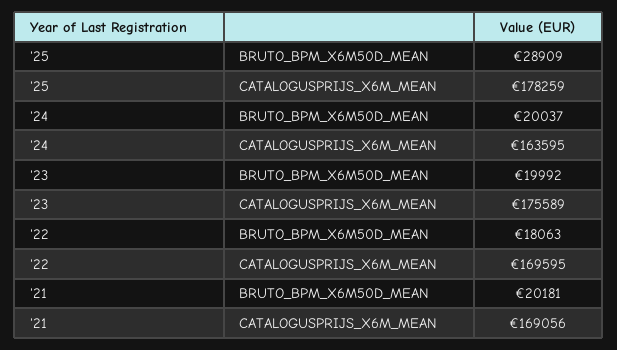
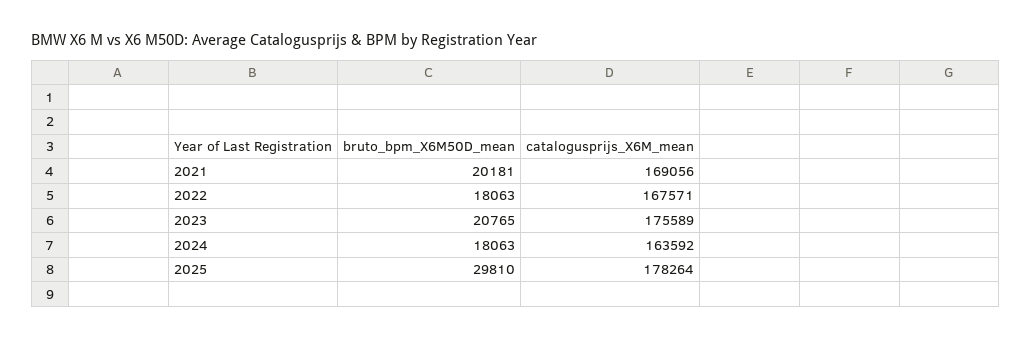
'25, BRUTO_BPM_X6M50D_MEAN: 28909 -> 29810
'25, CATALOGUSPRIJS_X6M_MEAN: 178259 -> 178264
'24, BRUTO_BPM_X6M50D_MEAN: 20037 -> 18063
'24, CATALOGUSPRIJS_X6M_MEAN: 163595 -> 163592
'23, BRUTO_BPM_X6M50D_MEAN: 19992 -> 20765
'22, CATALOGUSPRIJS_X6M_MEAN: 169595 -> 167571

